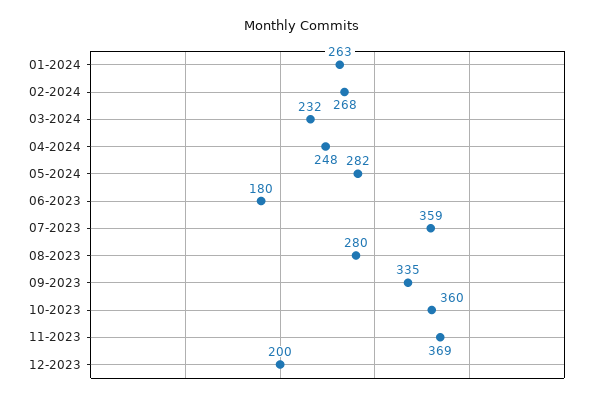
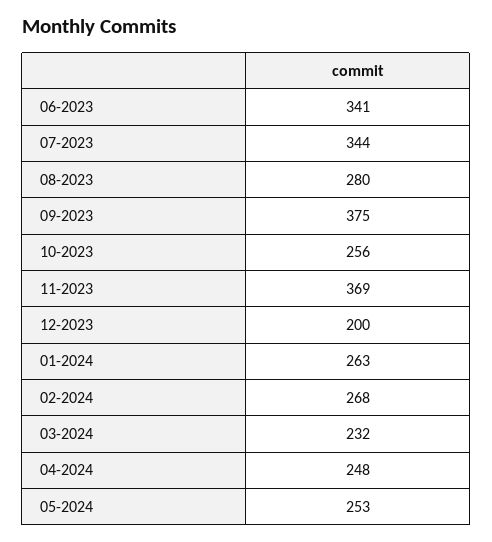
05-2024: 282 -> 253
06-2023: 180 -> 341
07-2023: 359 -> 344
09-2023: 335 -> 375
10-2023: 360 -> 256

